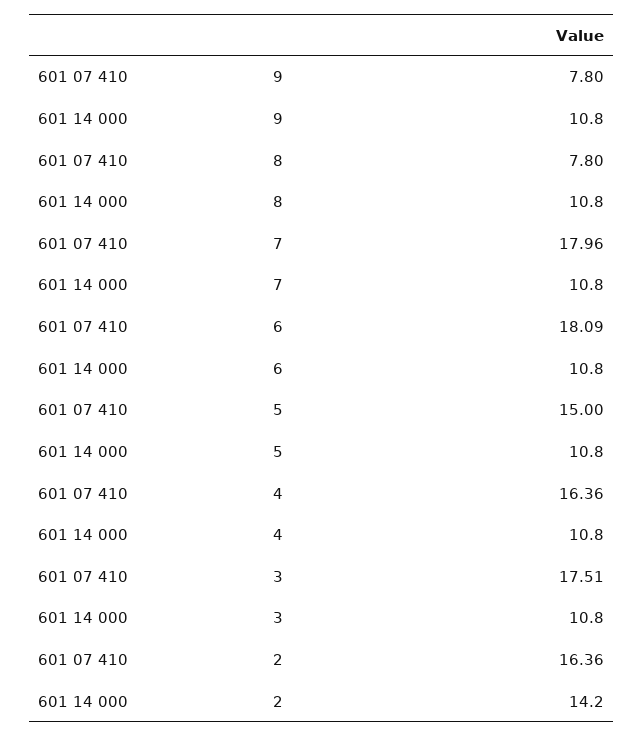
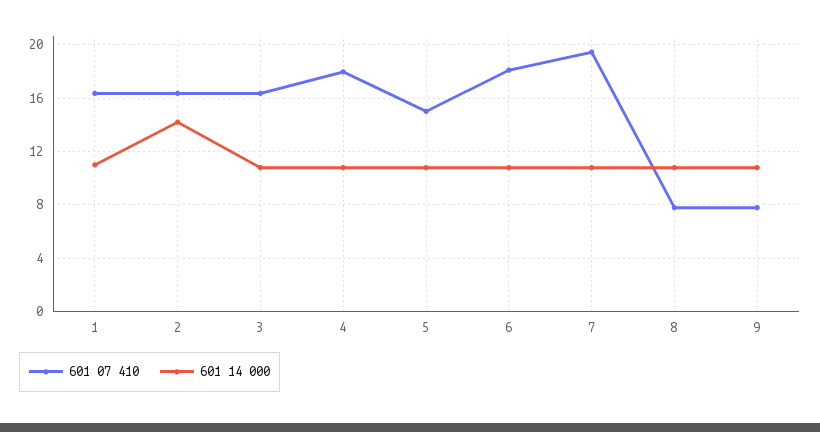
601 07 410, 7: 17.96 -> 19.5
601 07 410, 4: 16.36 -> 18
601 07 410, 3: 17.51 -> 16.5
601 07 410, 1: none -> 16.5
601 14 000, 1: none -> 11

